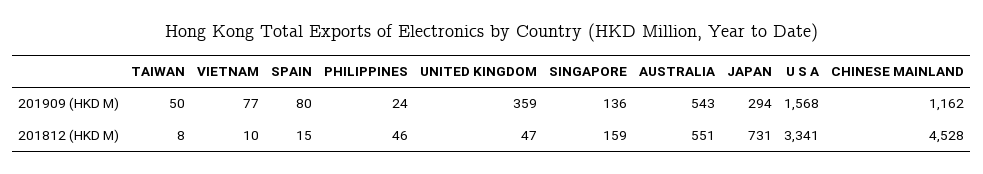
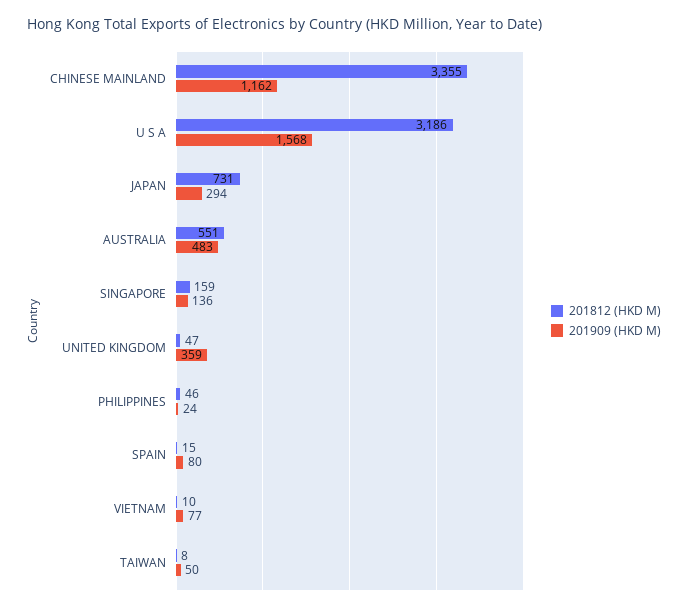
201909 (HKD M), AUSTRALIA: 543 -> 483
201812 (HKD M), U S A: 3341 -> 3186
201812 (HKD M), CHINESE MAINLAND: 4528 -> 3355

